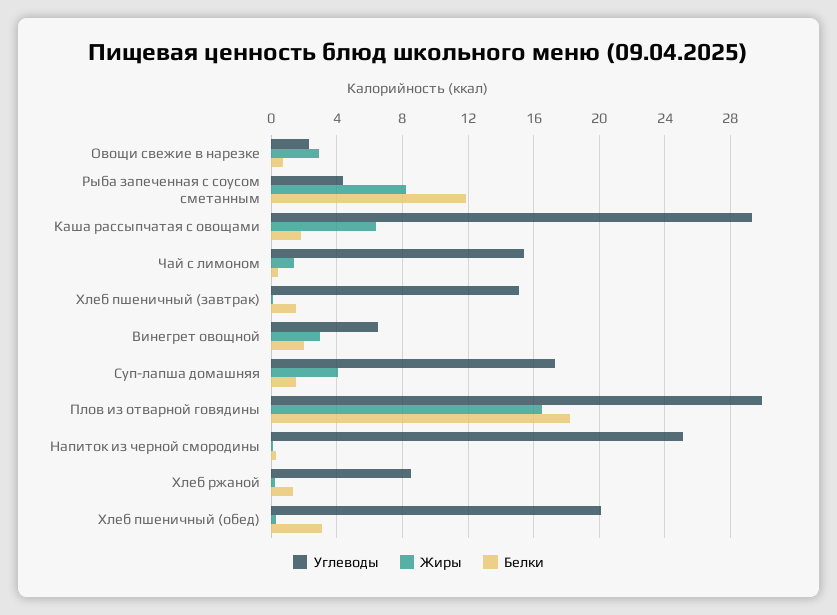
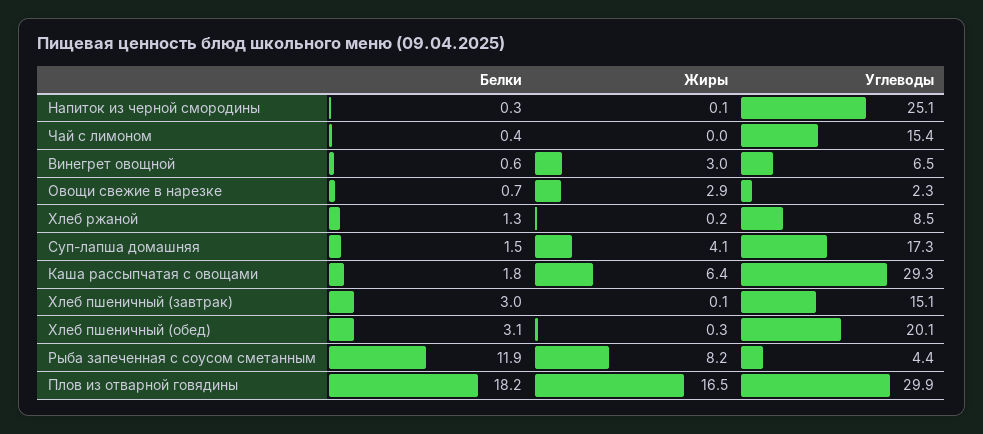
Жиры, Чай с лимоном: 1.5 -> 0
Белки, Хлеб пшеничный (завтрак): 1.5 -> 3
Белки, Винегрет овощной: 2 -> 0.6

